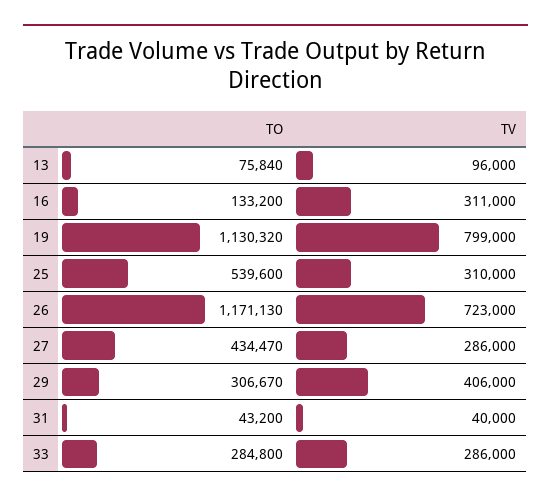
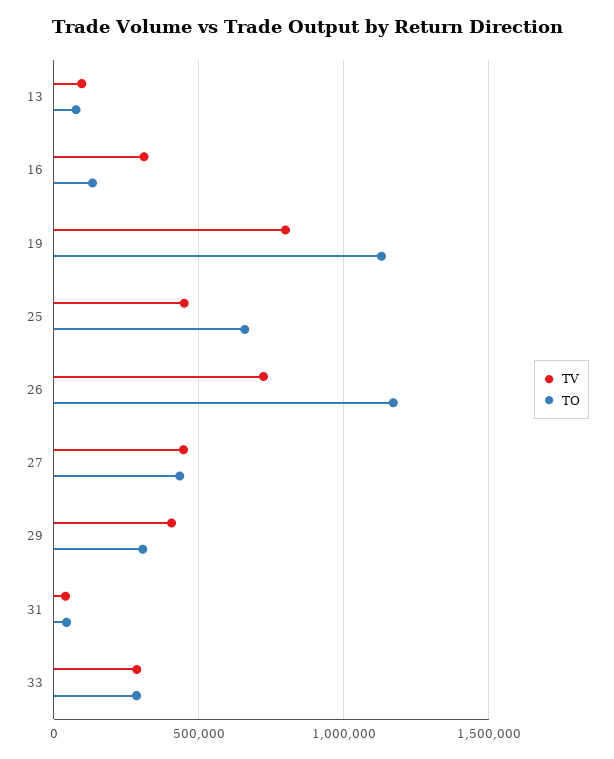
TO, 25: 539600 -> 650000
TV, 25: 310000 -> 450000
TV, 27: 286000 -> 450000

